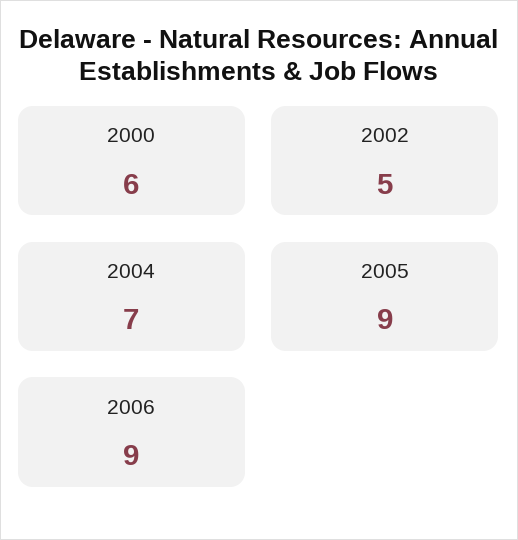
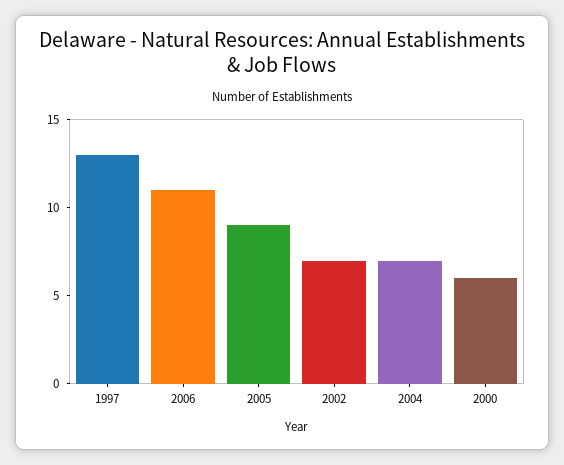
2002: 5 -> 7
2006: 9 -> 11
1997: none -> 13

